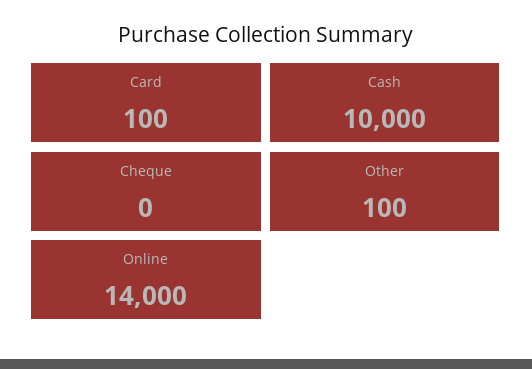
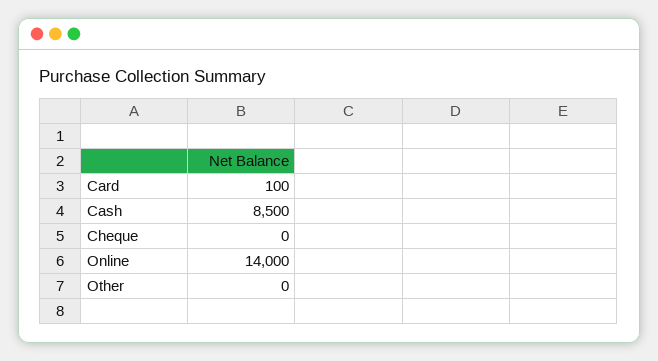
Cash: 10000 -> 8500
Other: 100 -> 0

